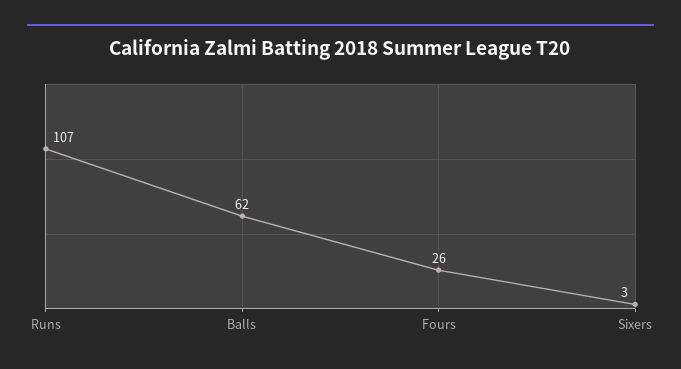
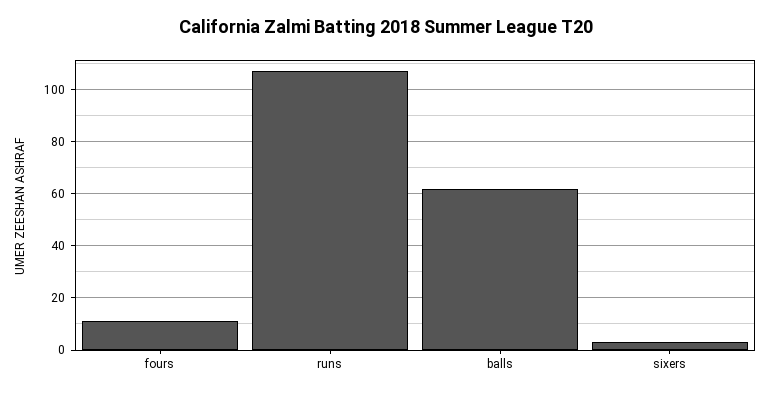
Fours: 26 -> 10

